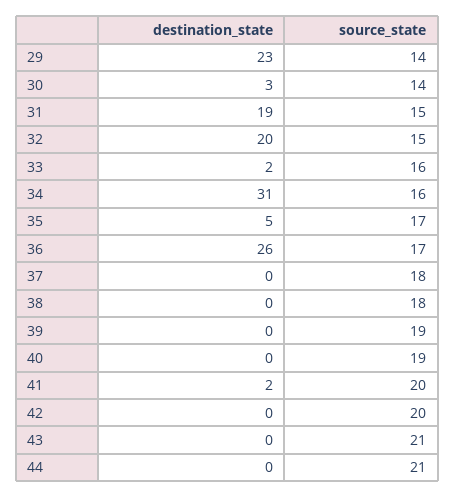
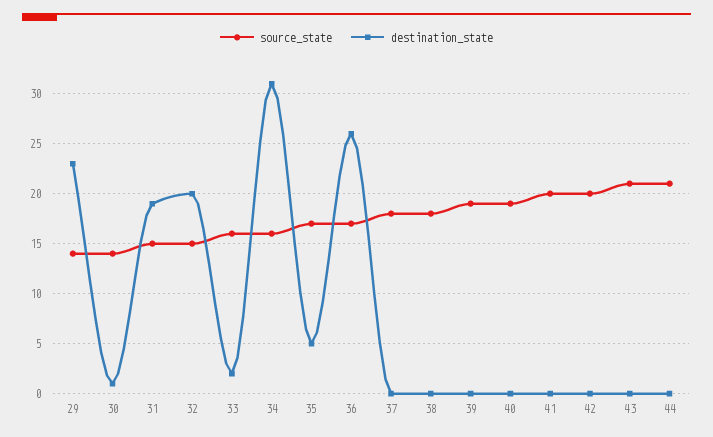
destination_state, 30: 3 -> 1
destination_state, 41: 2 -> 0

